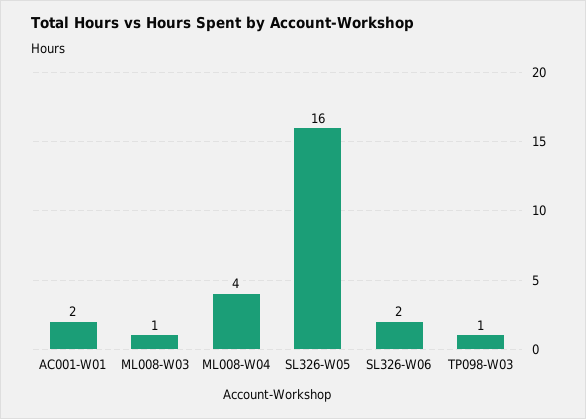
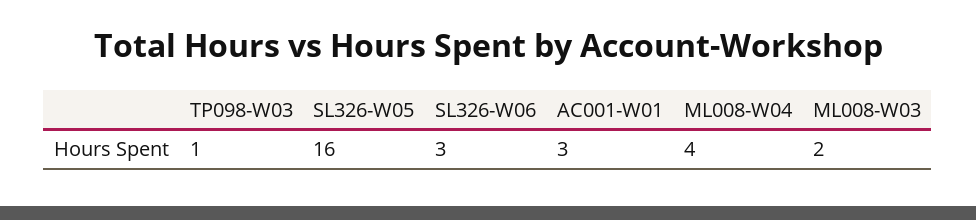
AC001-W01: 2 -> 3
ML008-W03: 1 -> 2
SL326-W06: 2 -> 3

